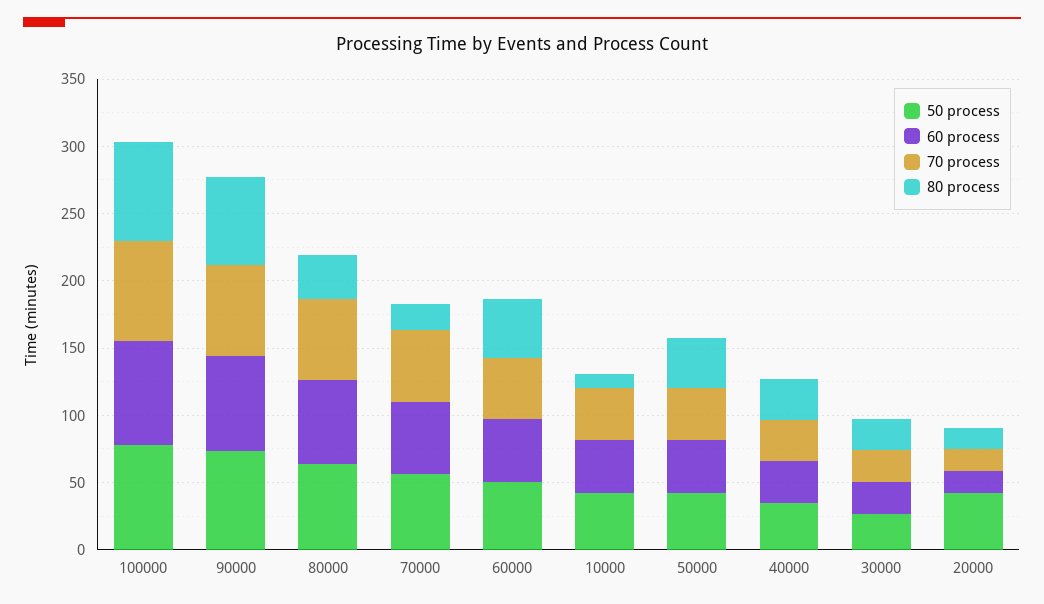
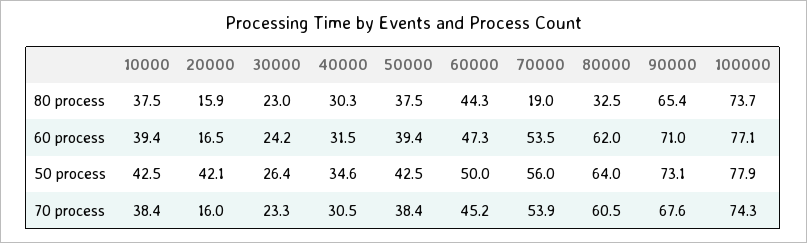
80 process, 10000: 10 -> 37.5

